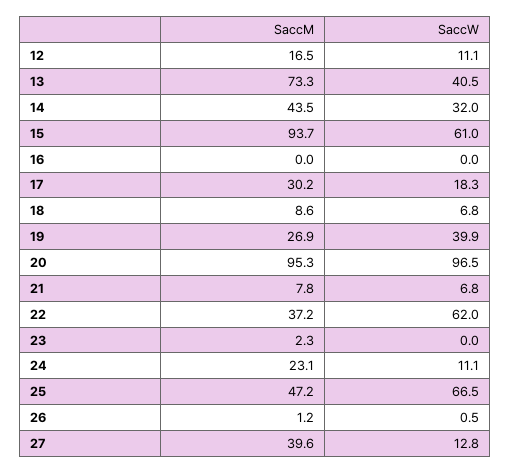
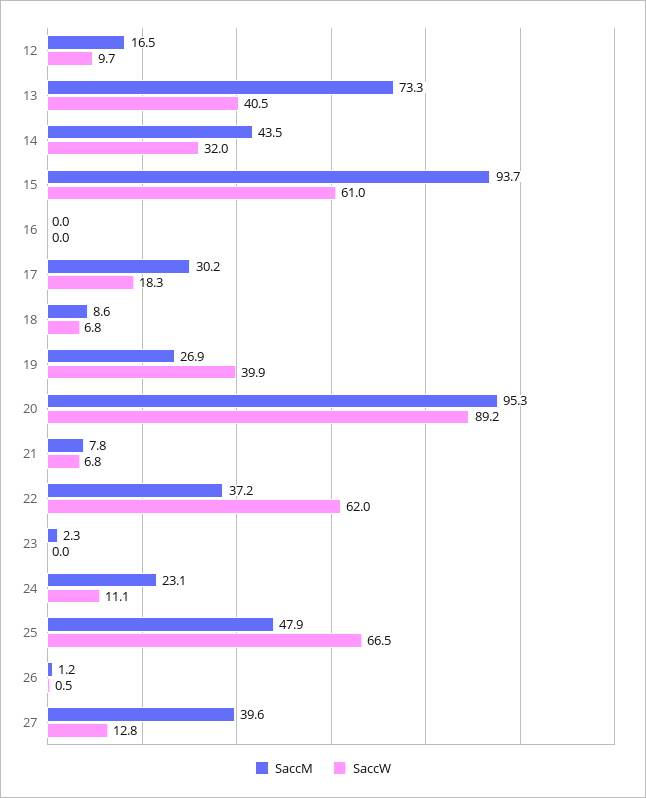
SaccW, 12: 11.1 -> 9.7
SaccW, 20: 96.5 -> 89.2
SaccM, 25: 47.2 -> 47.9

